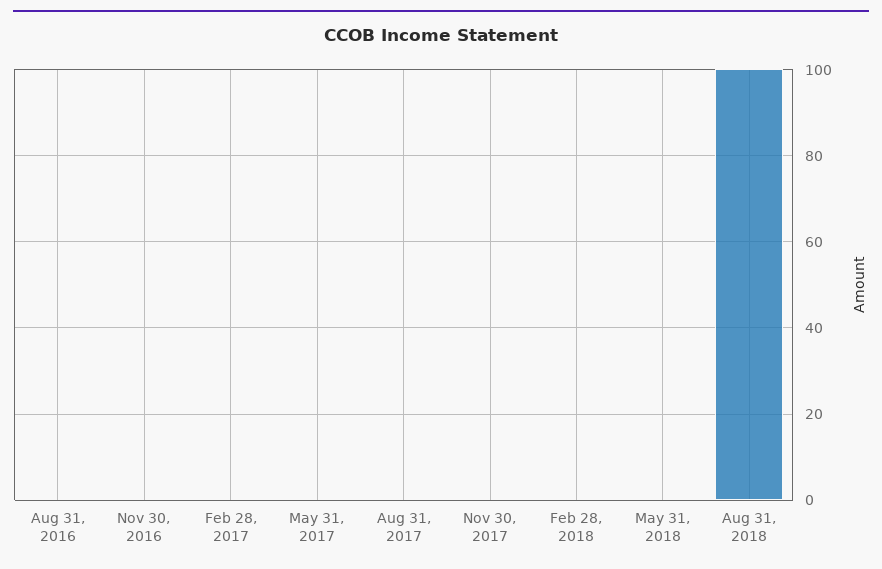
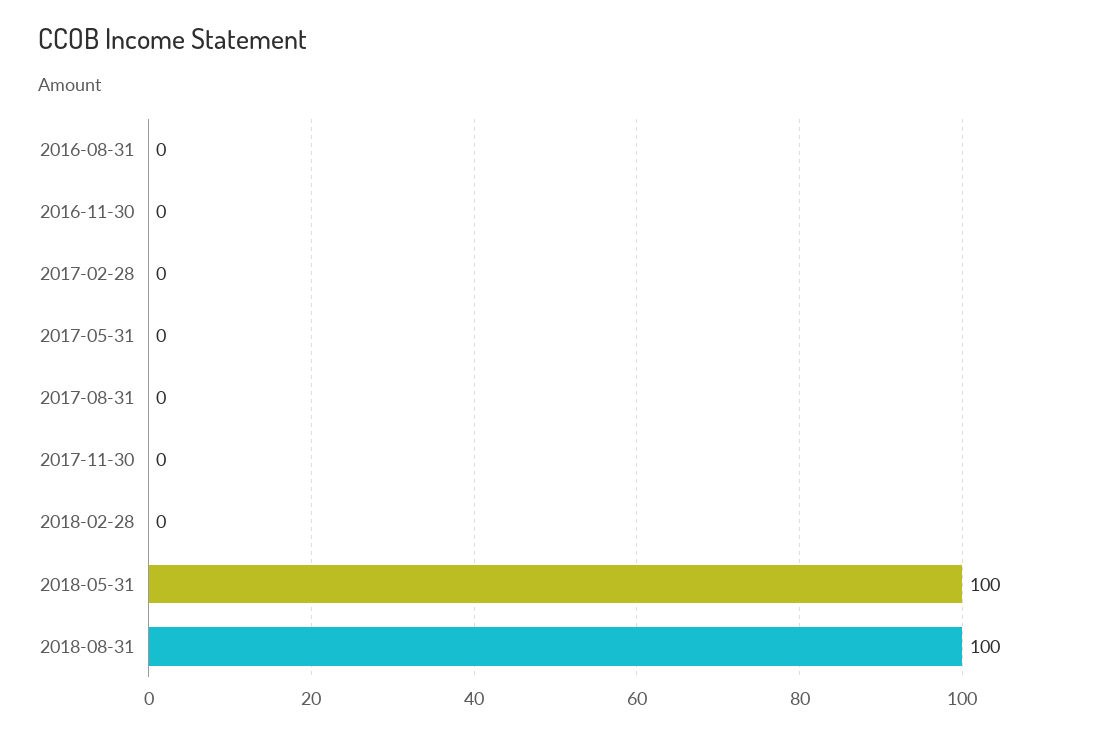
May 31, 2018: 0 -> 100

